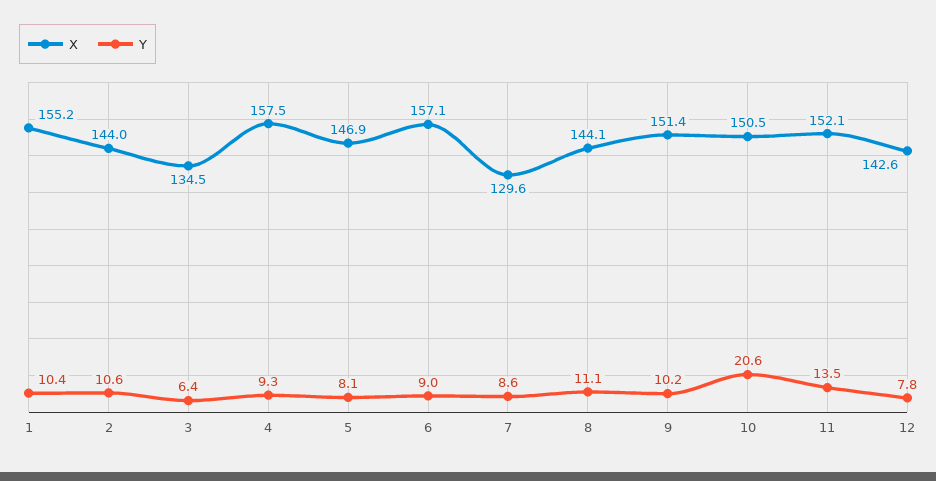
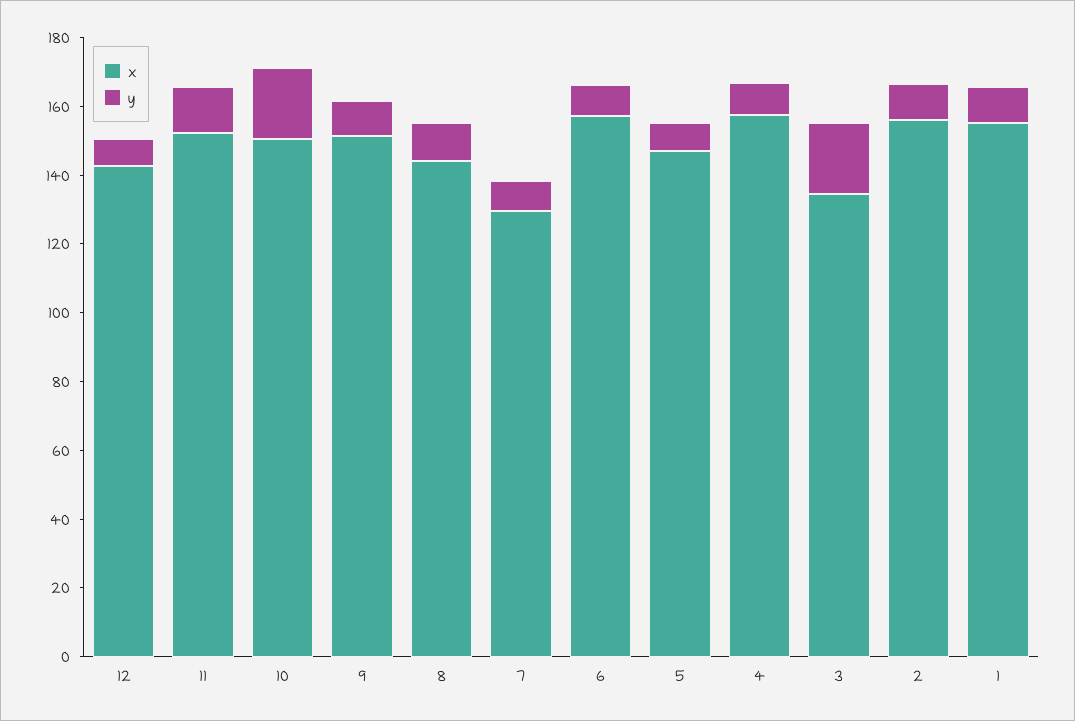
X, 2: 144 -> 155
Y, 3: 6.4 -> 20

